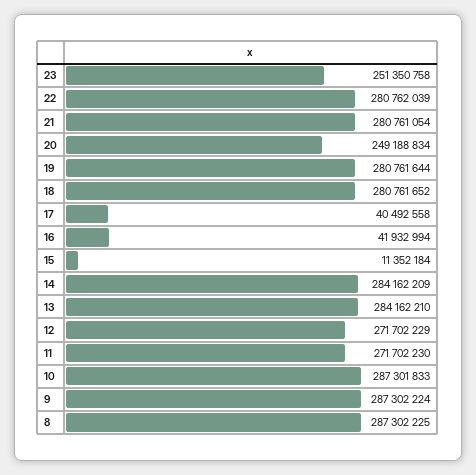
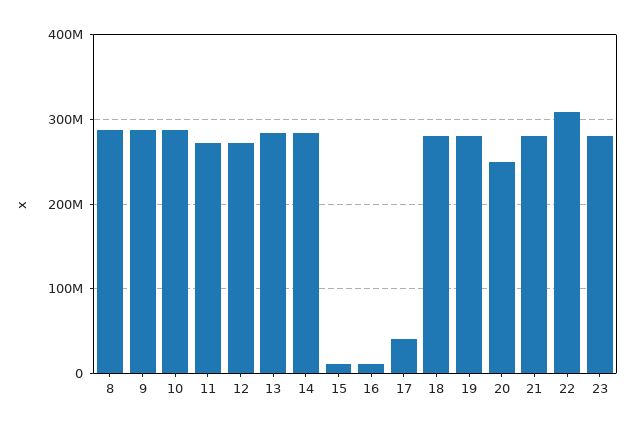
23: 251350758 -> 280000000
22: 280762039 -> 310000000
16: 41932994 -> 10000000

